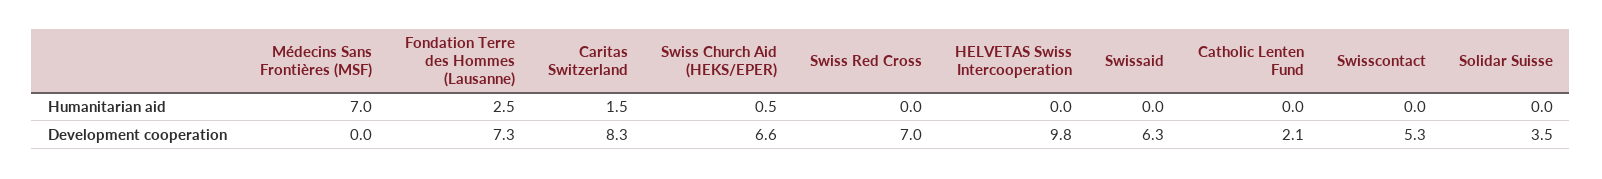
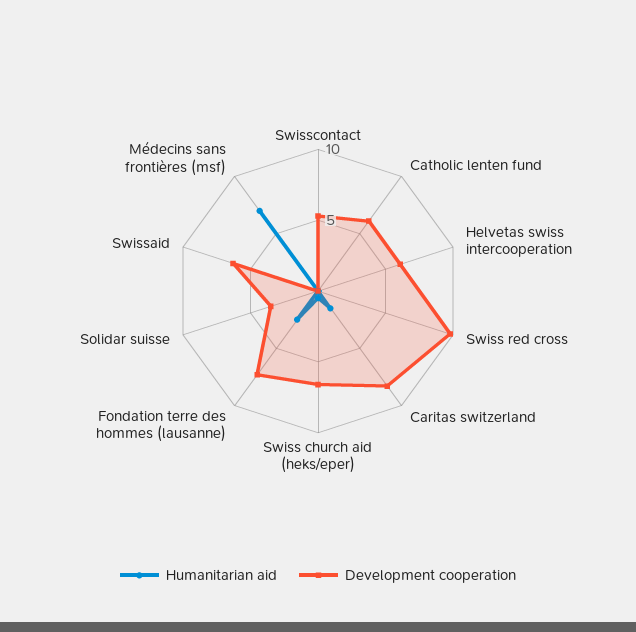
Development cooperation, Swiss Red Cross: 7 -> 10
Development cooperation, HELVETAS Swiss Intercooperation: 9.8 -> 6
Development cooperation, Catholic Lenten Fund: 2.1 -> 6

